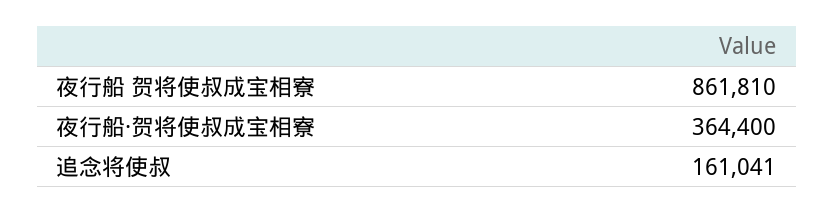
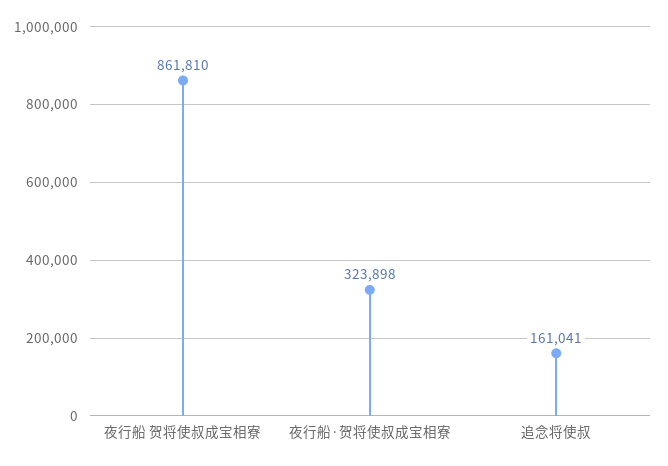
夜行船·贺将使叔成宝相寮: 364400 -> 323898

